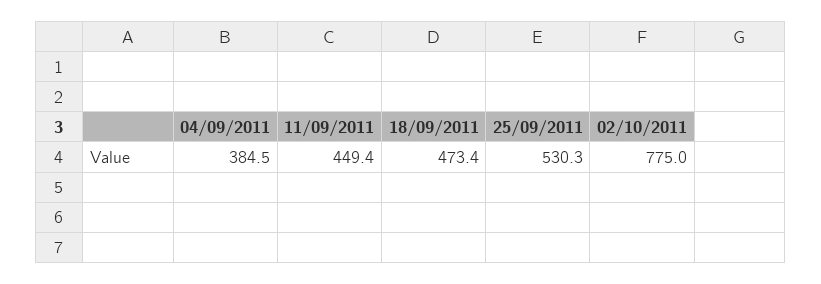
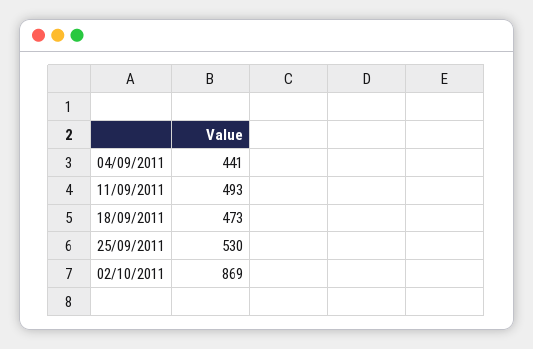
04/09/2011: 384.5 -> 441
11/09/2011: 449.4 -> 493
02/10/2011: 775 -> 869

